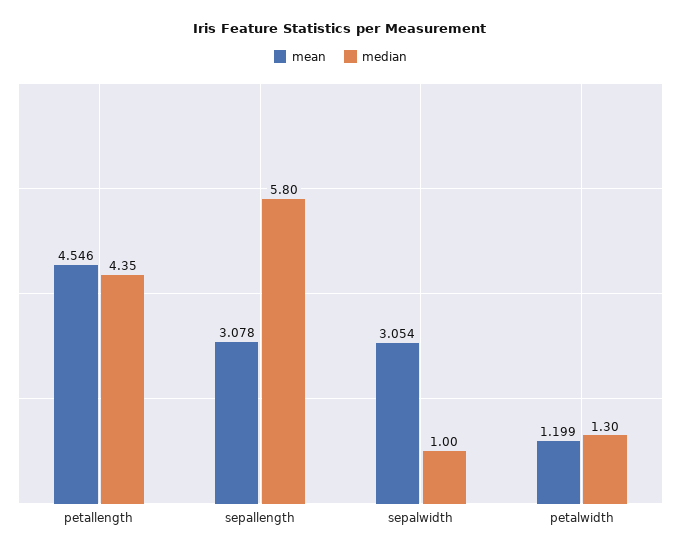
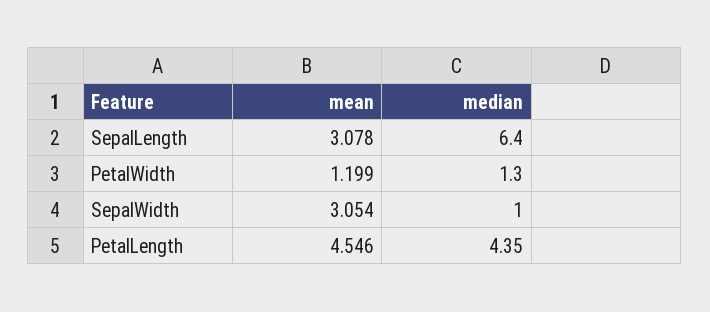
median, sepallength: 5.8 -> 6.4

